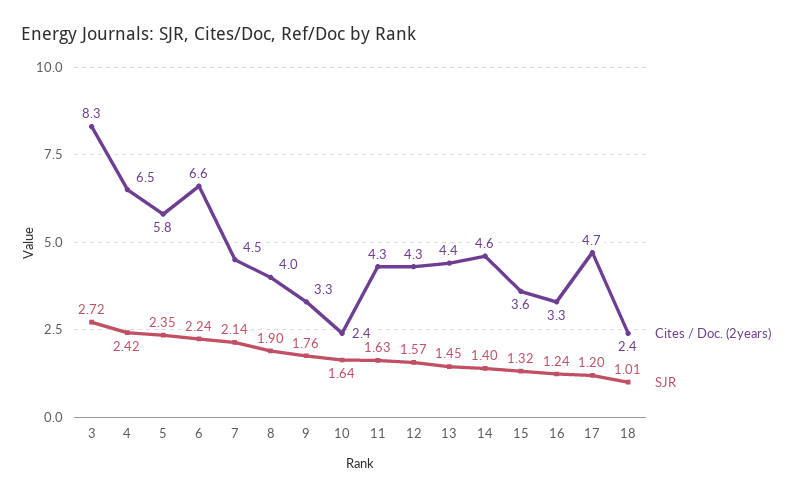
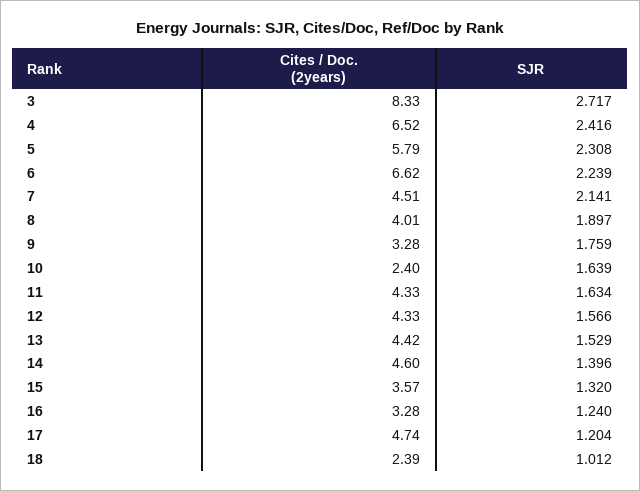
SJR, 5: 2.35 -> 2.308
SJR, 13: 1.45 -> 1.529

